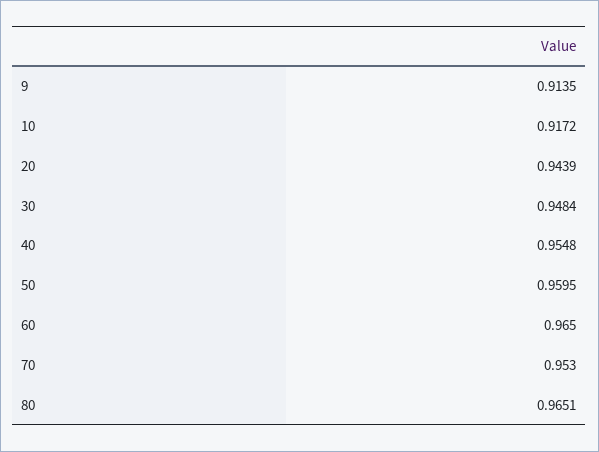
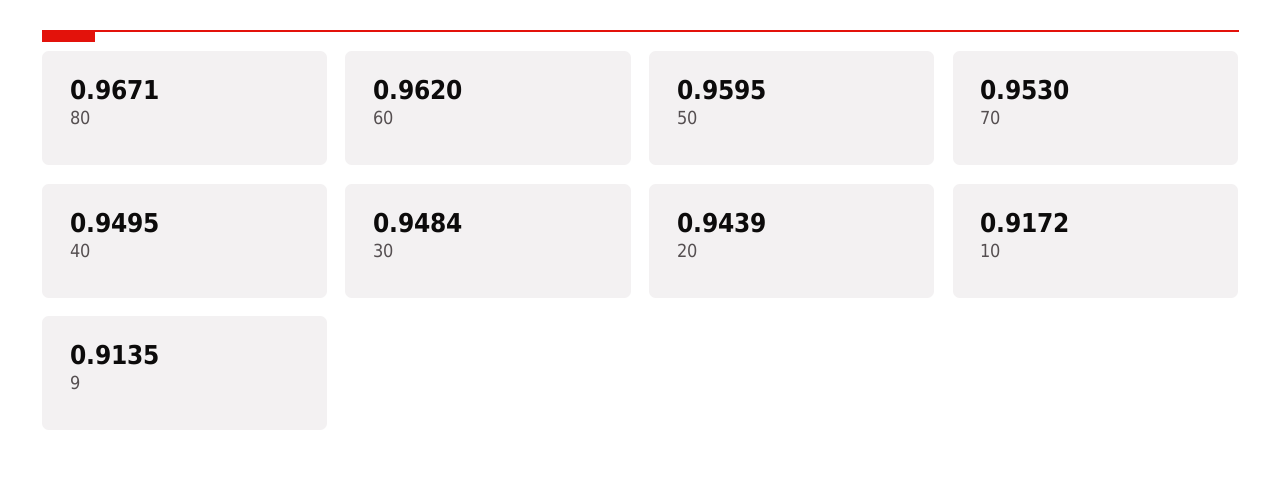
40: 0.9548 -> 0.9495
60: 0.965 -> 0.962
80: 0.9651 -> 0.9671

